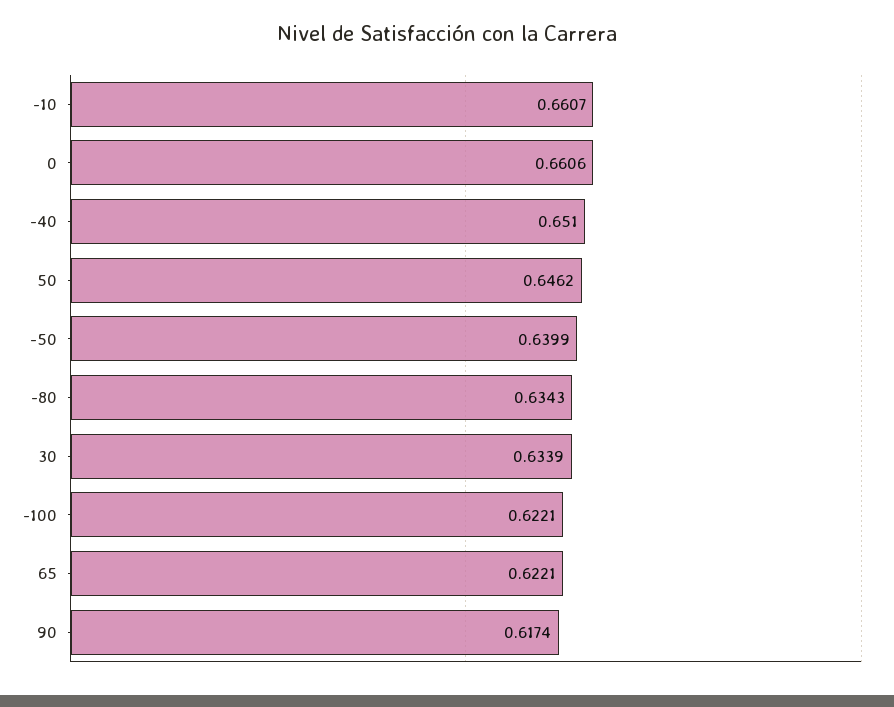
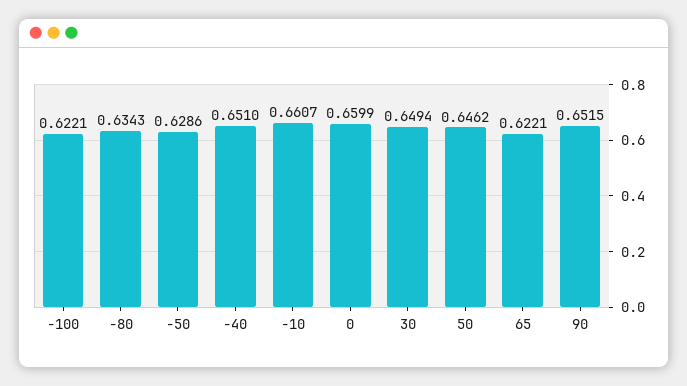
0: 0.6606 -> 0.6599
-50: 0.6399 -> 0.6286
30: 0.6339 -> 0.6494
90: 0.6174 -> 0.6515

